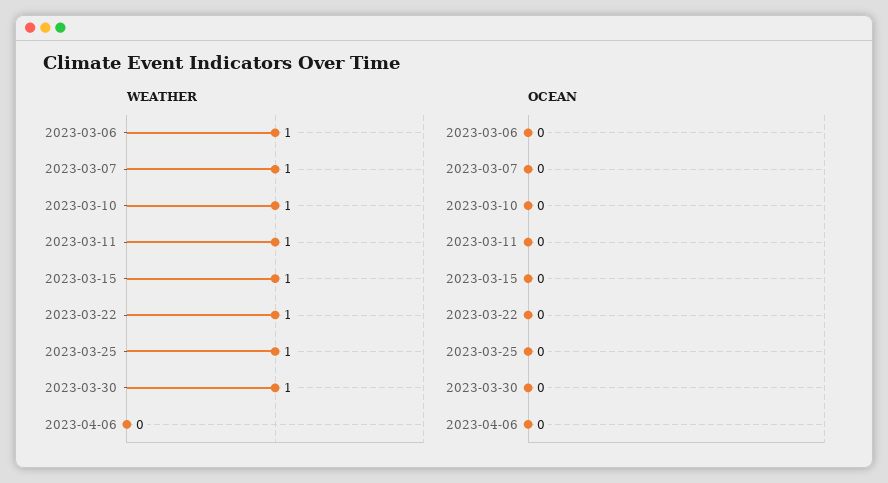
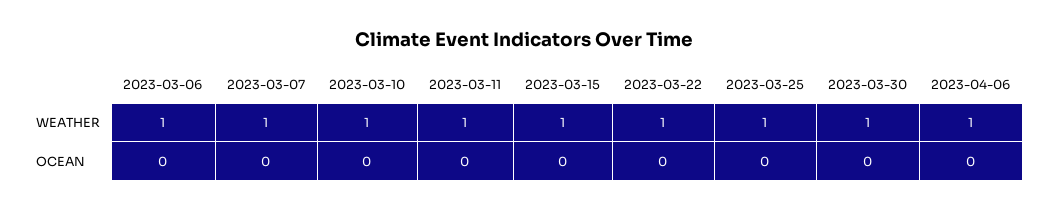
WEATHER, 2023-04-06: 0 -> 1

